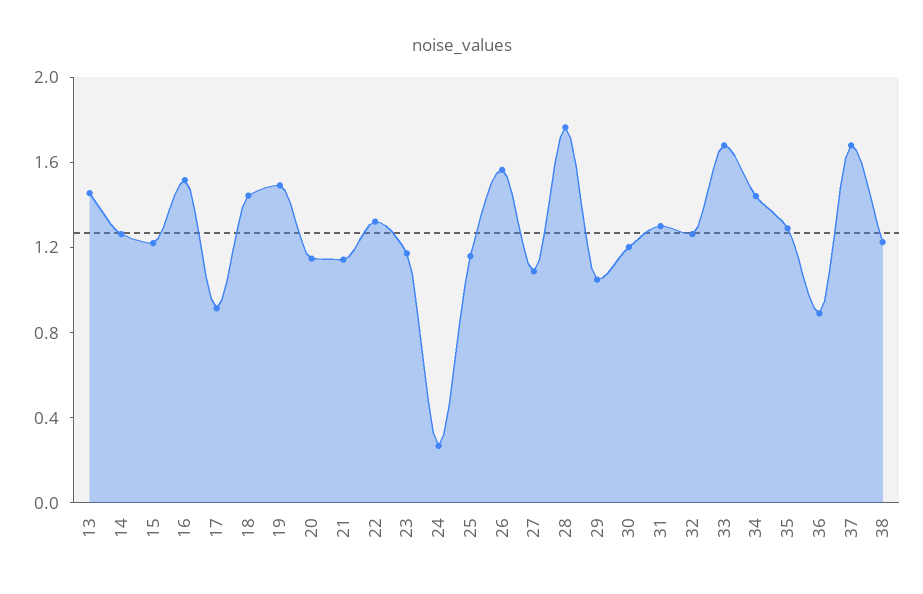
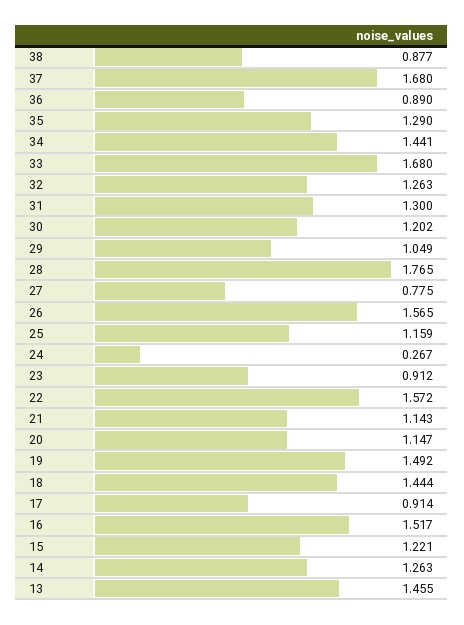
22: 1.3 -> 1.572
23: 1.2 -> 0.912
27: 1.1 -> 0.775
38: 1.2 -> 0.877

